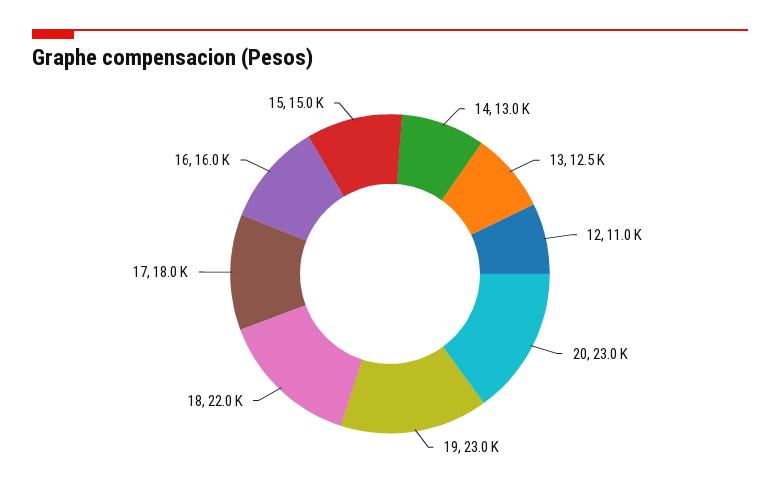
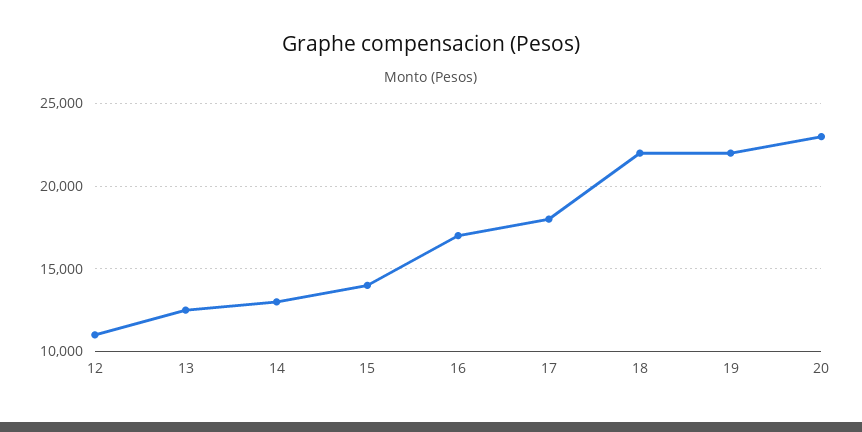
19: 23000 -> 22000
16: 16000 -> 17000
15: 15000 -> 14000

